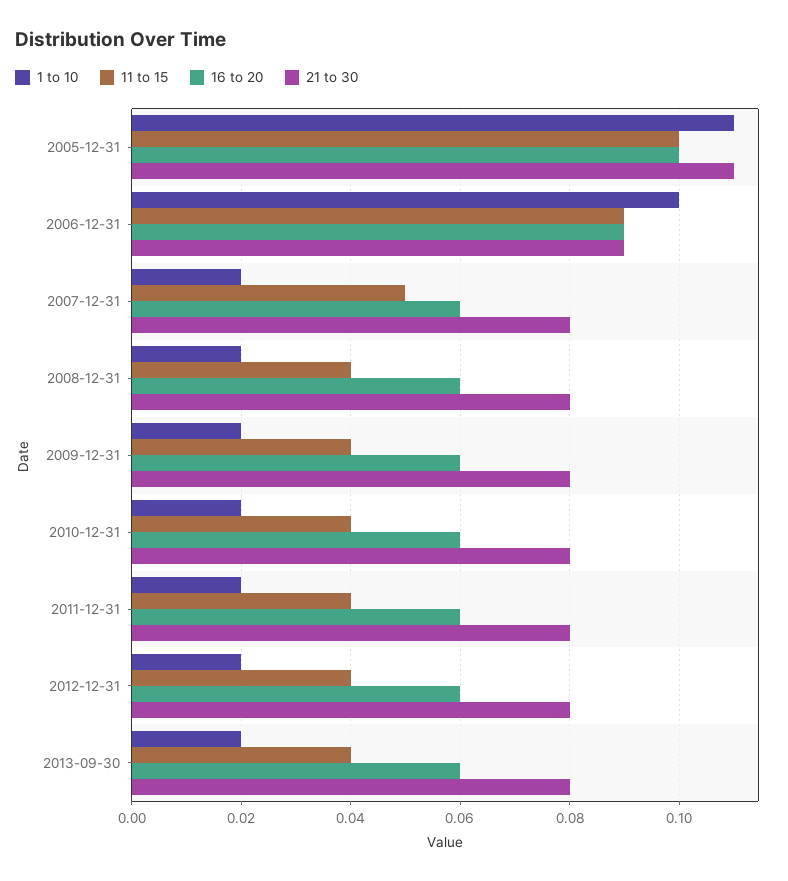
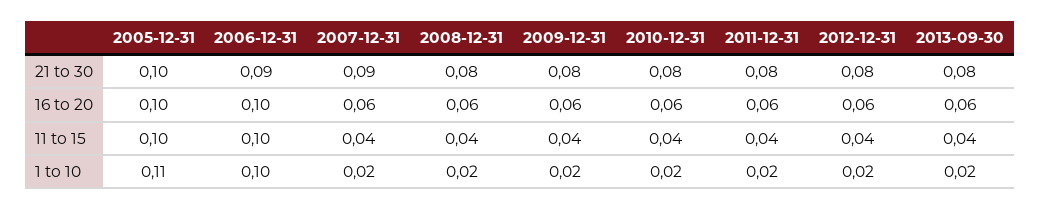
21 to 30, 2005-12-31: 0.11 -> 0.1
11 to 15, 2006-12-31: 0.09 -> 0.1
16 to 20, 2006-12-31: 0.09 -> 0.1
11 to 15, 2007-12-31: 0.05 -> 0.04
21 to 30, 2007-12-31: 0.08 -> 0.09

